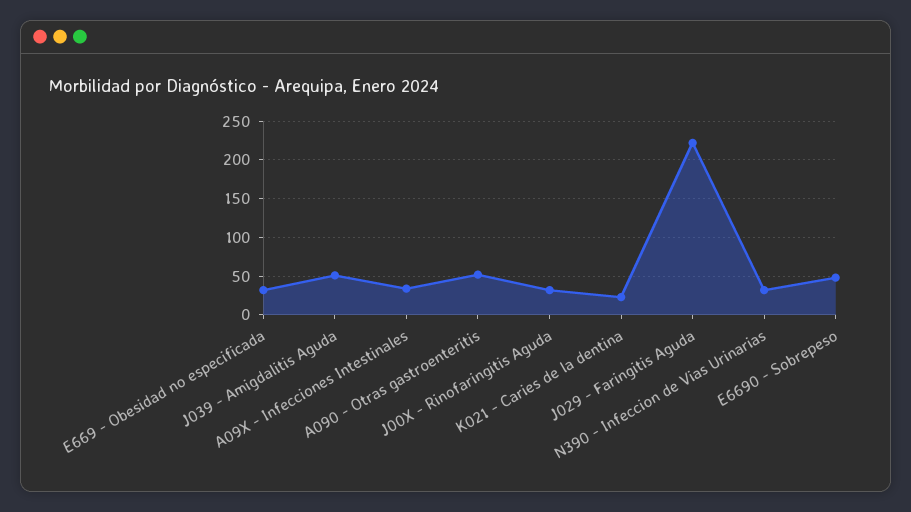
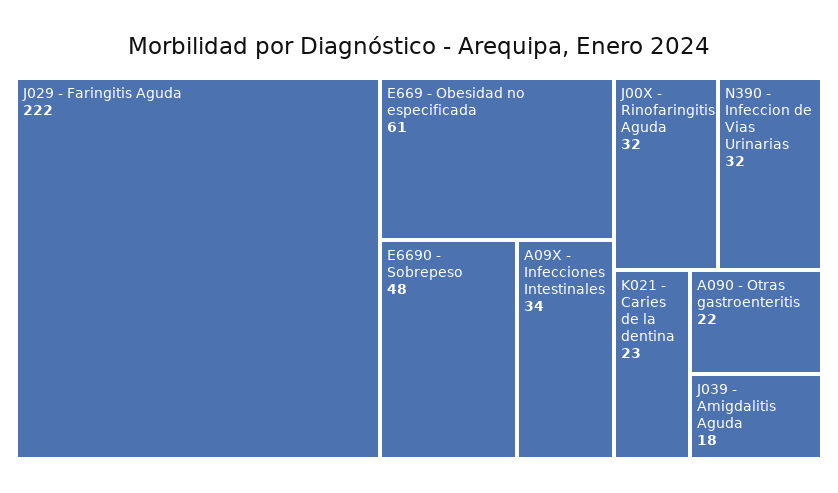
E669 - Obesidad no especificada: 30 -> 61
J039 - Amigdalitis Aguda: 50 -> 18
A090 - Otras gastroenteritis: 50 -> 22

